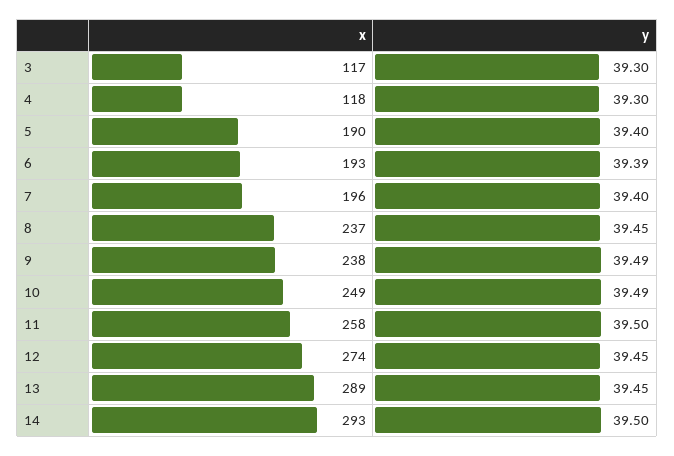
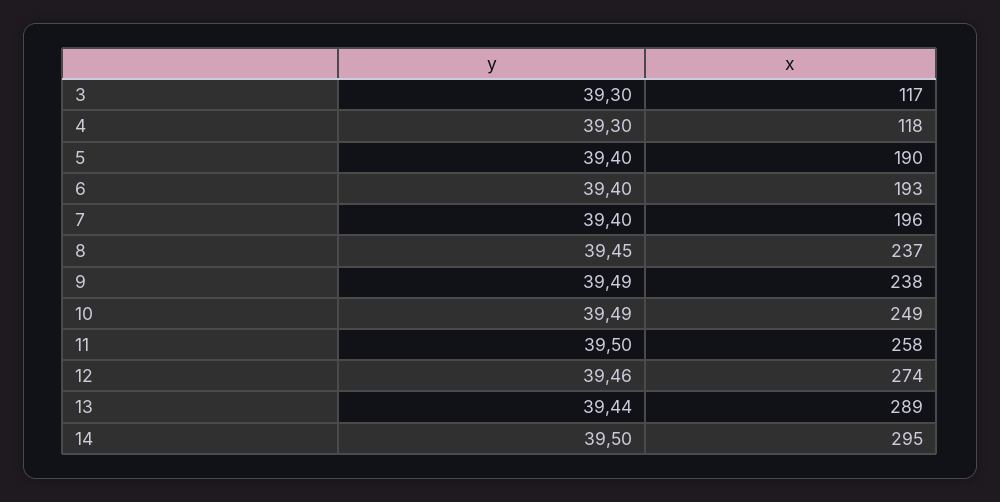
y, 6: 39.39 -> 39.4
y, 12: 39.45 -> 39.46
y, 13: 39.45 -> 39.44
x, 14: 293 -> 295

